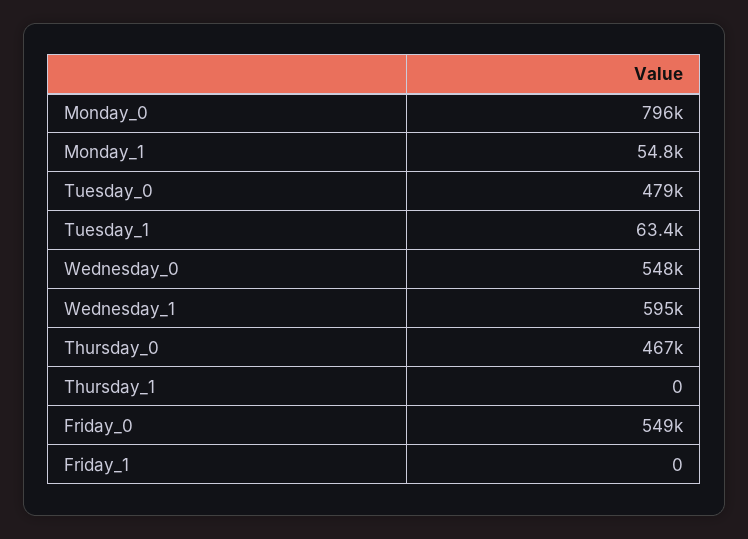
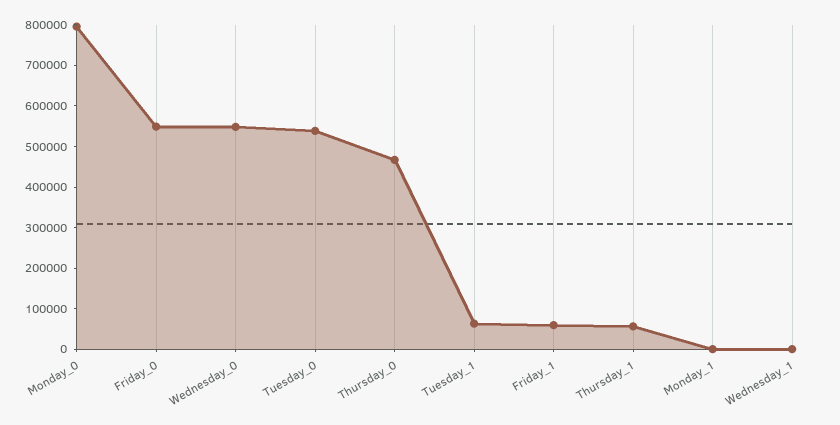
Monday_1: 54800 -> 0
Tuesday_0: 479000 -> 540000
Wednesday_1: 595000 -> 0
Thursday_1: 0 -> 60000
Friday_1: 0 -> 60000

